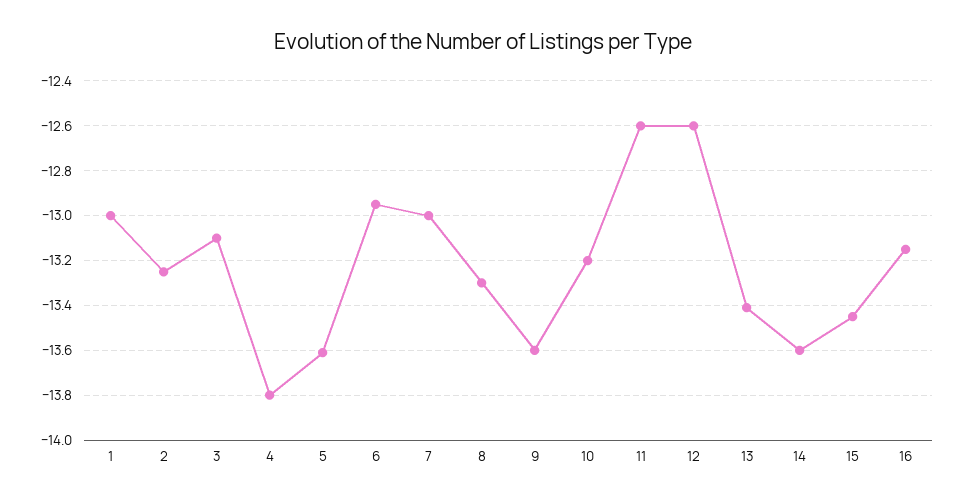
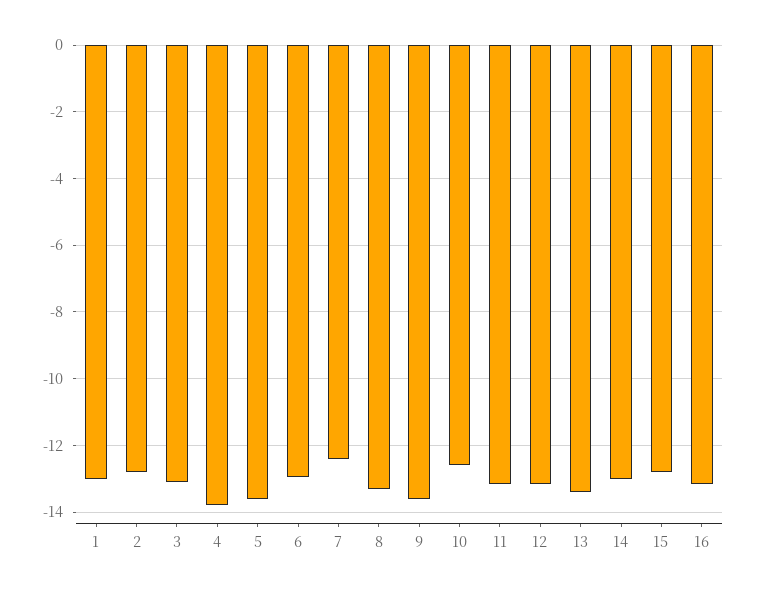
2: -13.25 -> -12.8
7: -13 -> -12.4
10: -13.2 -> -12.6
11: -12.6 -> -13.2
12: -12.6 -> -13.2
14: -13.6 -> -13
15: -13.45 -> -12.8

